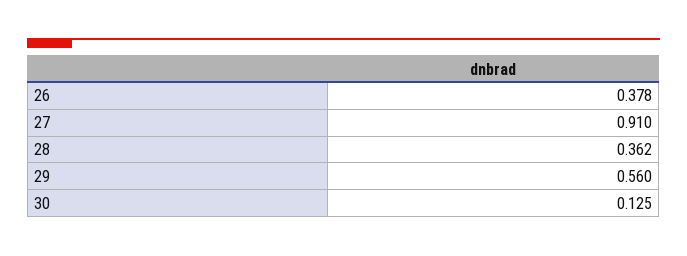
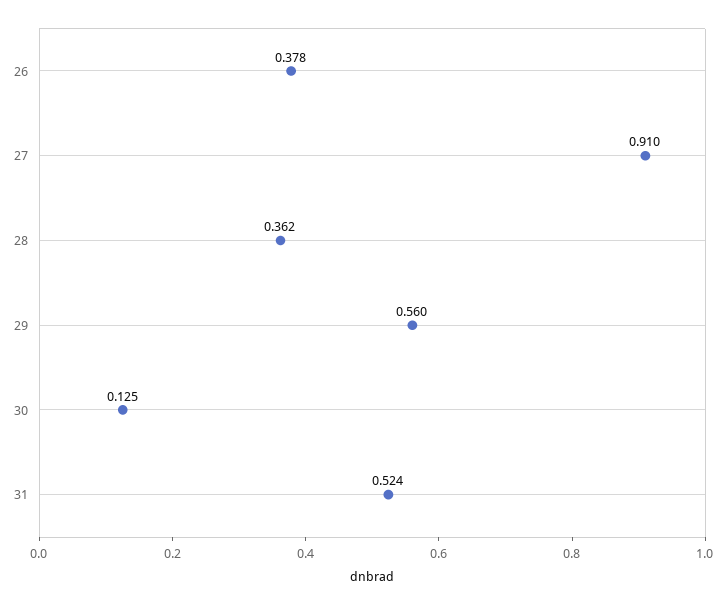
31: none -> 0.524

